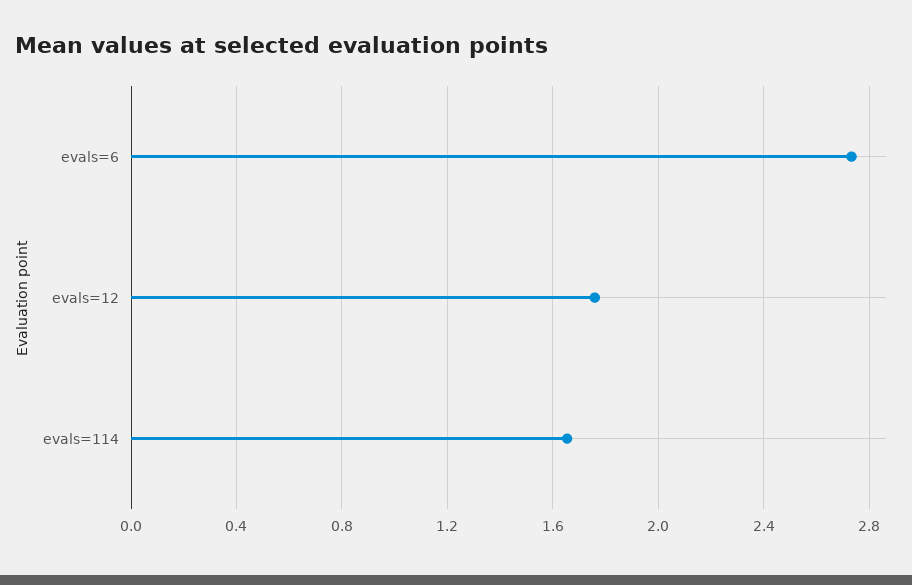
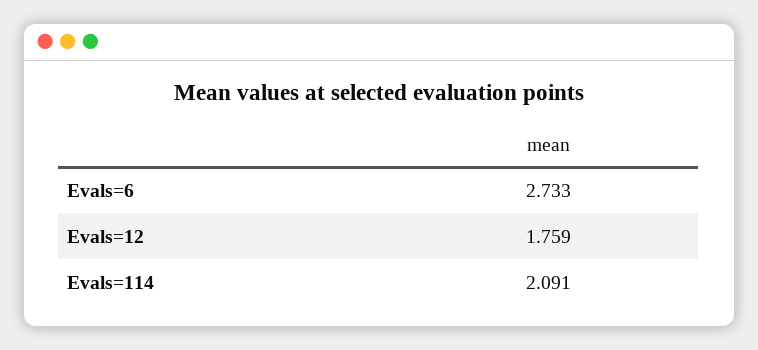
evals=114: 1.65 -> 2.091

